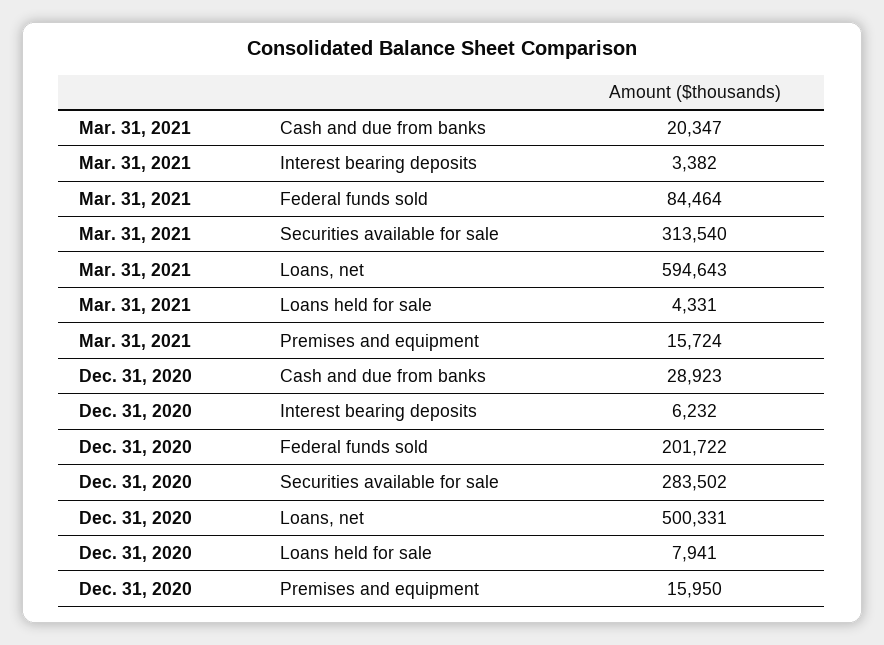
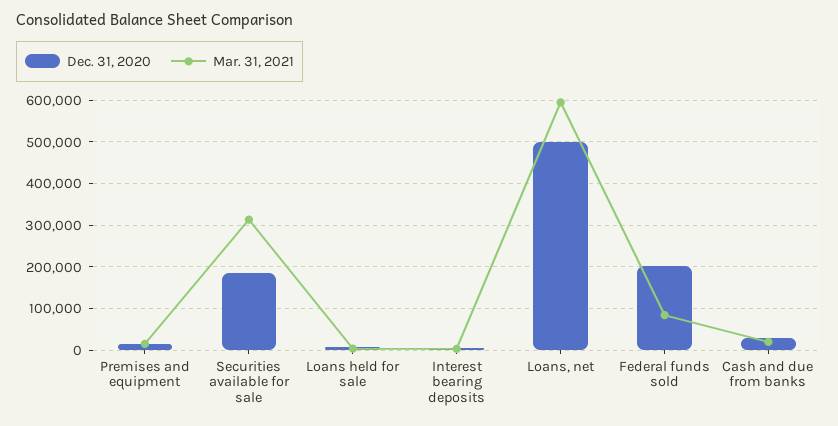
Dec. 31, 2020, Securities available for sale: 283502 -> 180000

